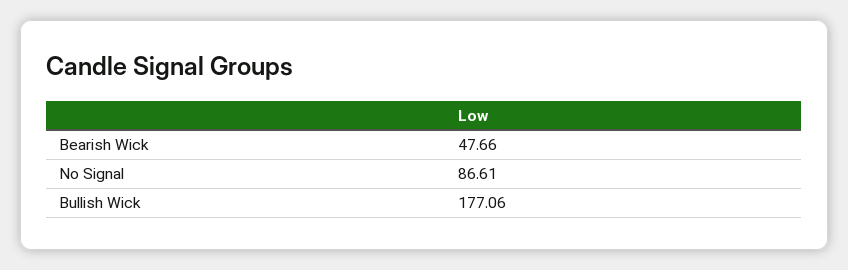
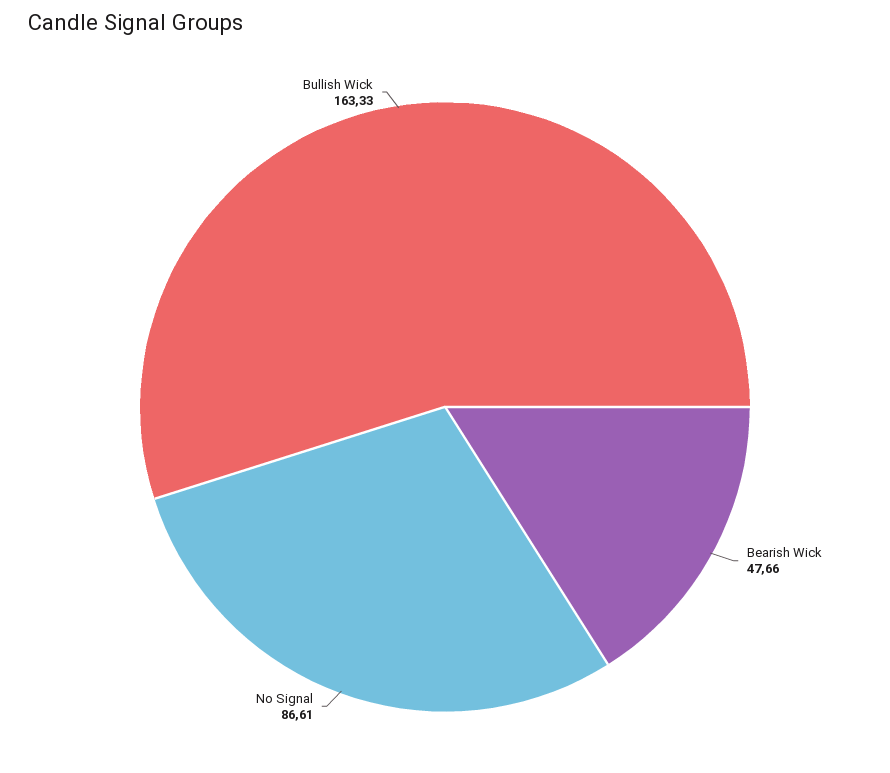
Bullish Wick: 177.06 -> 163.33

